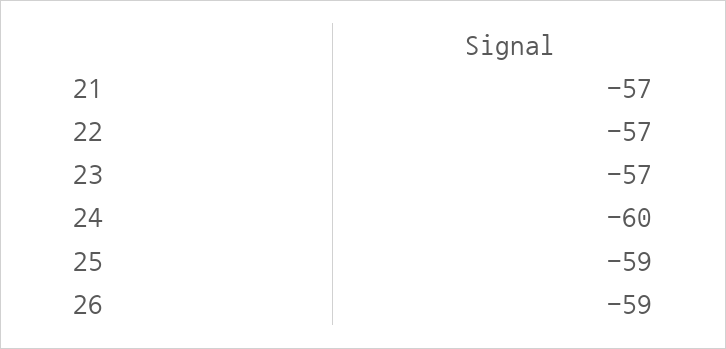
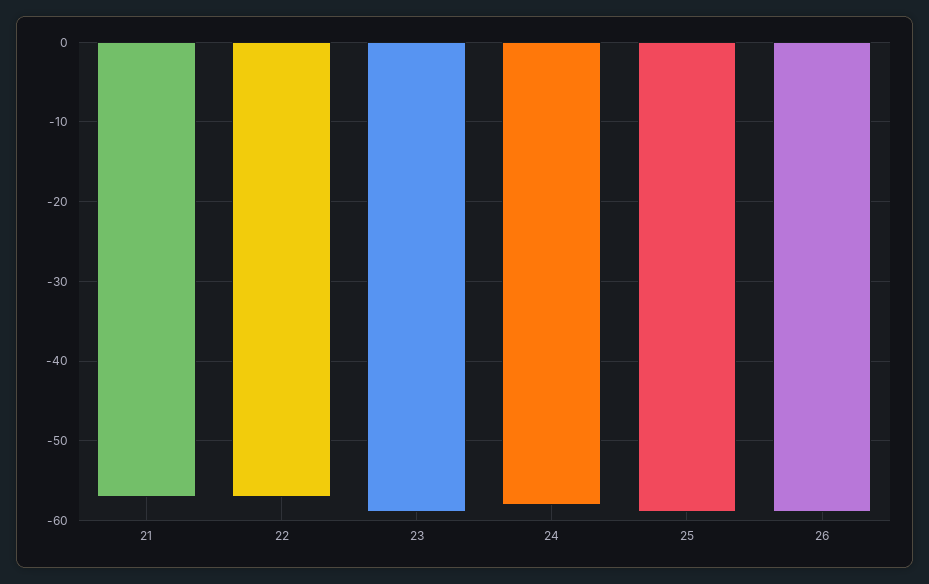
23: -57 -> -59
24: -60 -> -58

